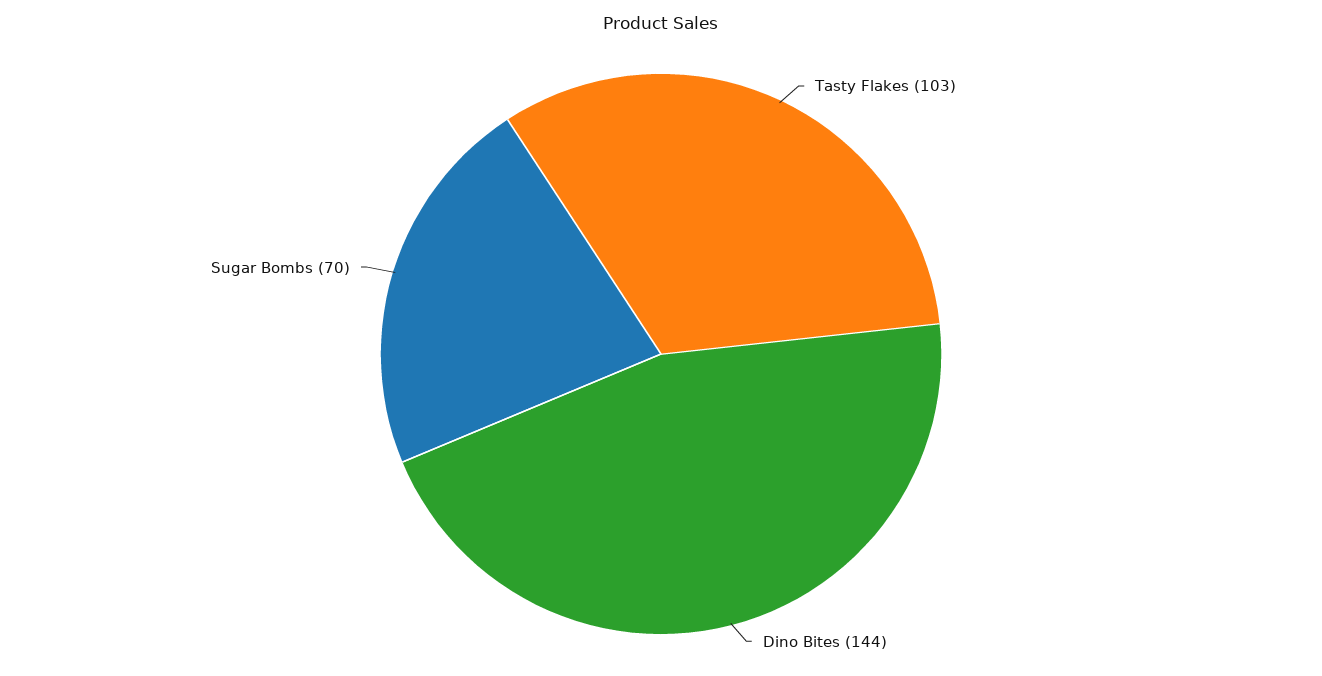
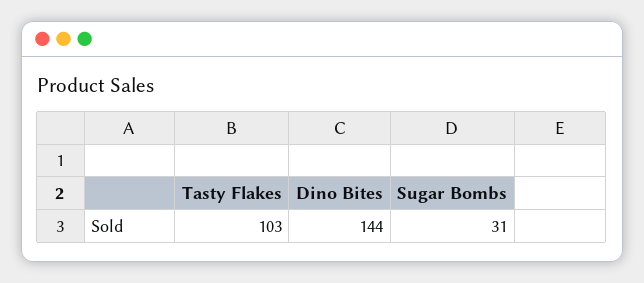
Sugar Bombs: 70 -> 31

